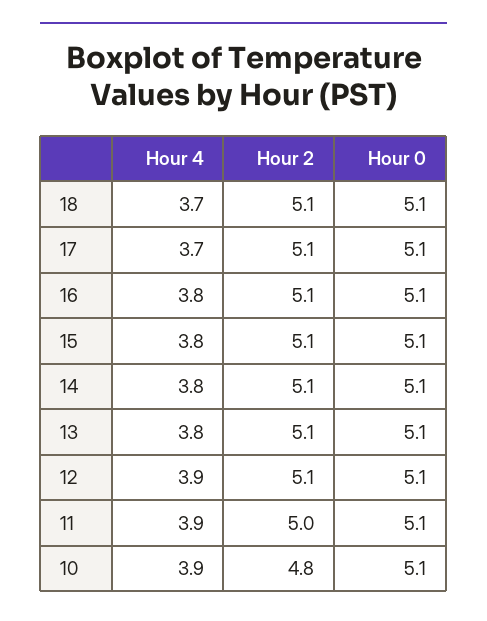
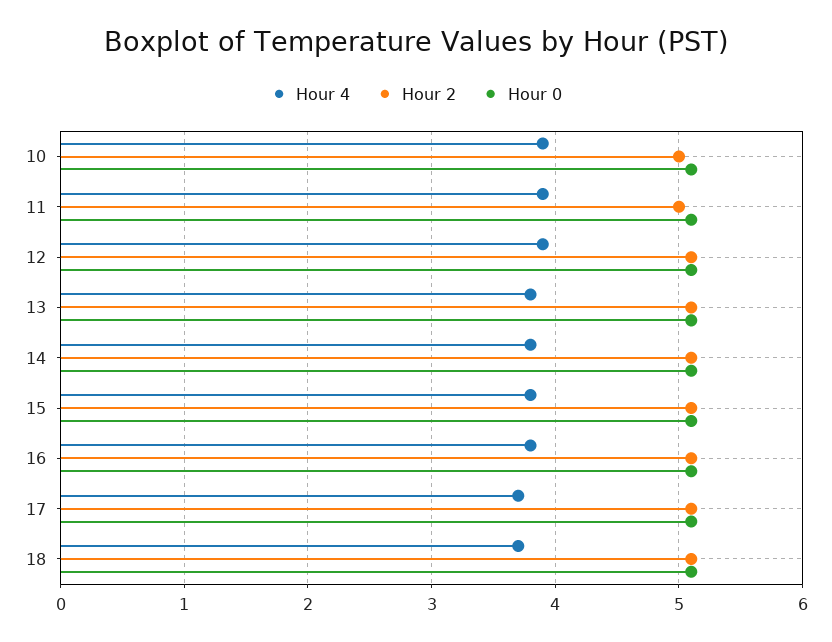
Hour 2, 10: 4.8 -> 5

